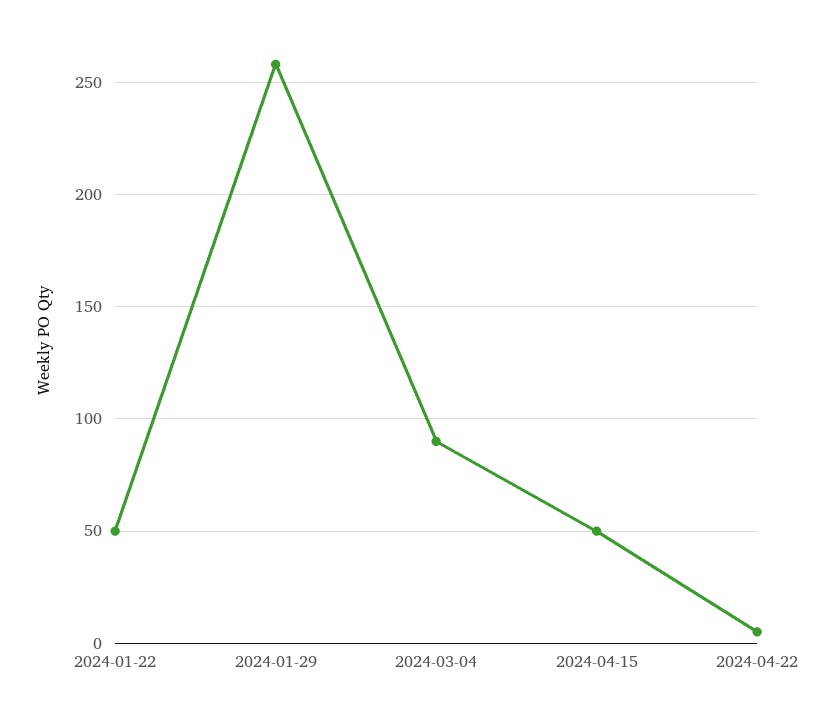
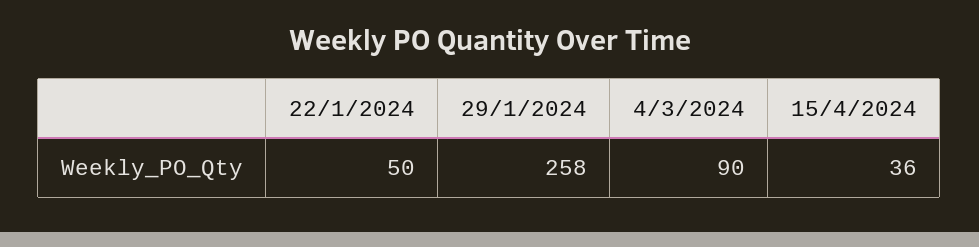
2024-04-15: 50 -> 36
2024-04-22: 5 -> none

